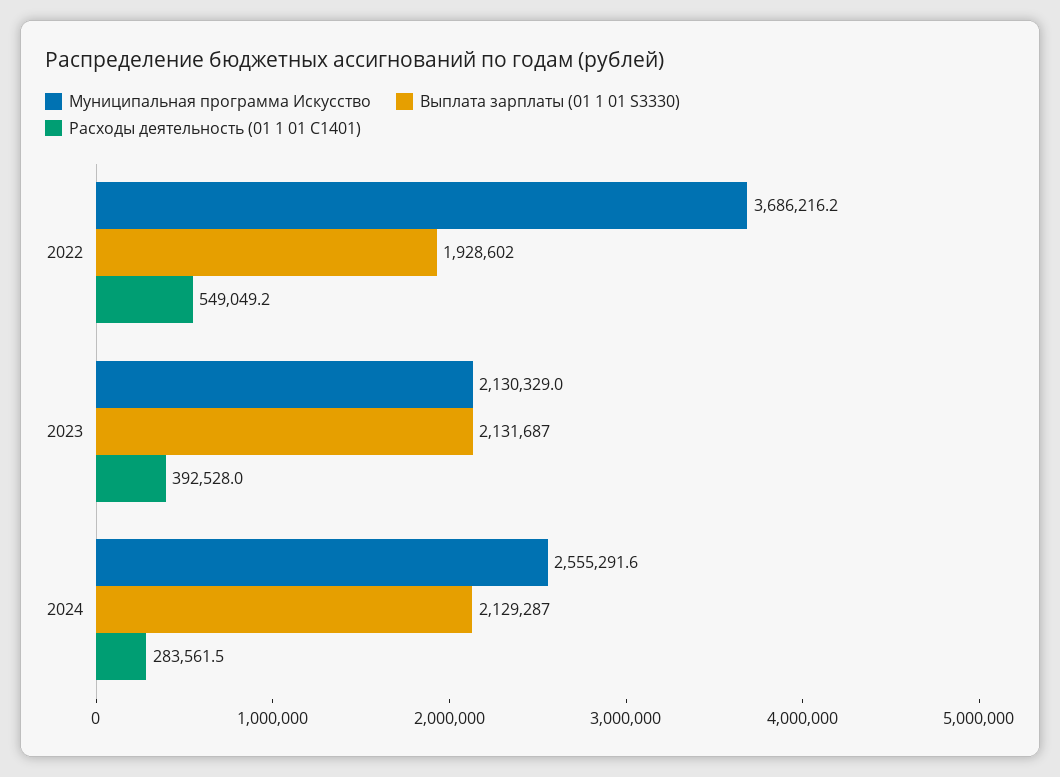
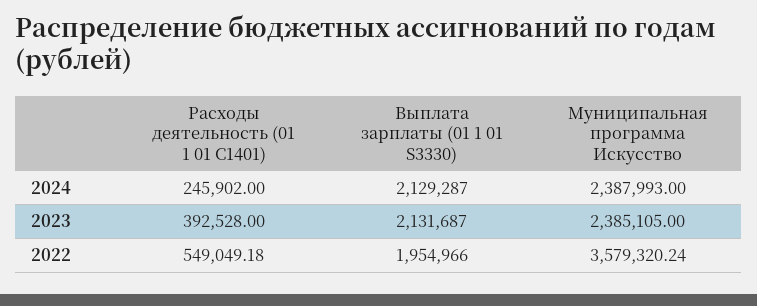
Муниципальная программа Искусство, 2022: 3686216.2 -> 3579320.24
Выплата зарплаты (01 1 01 S3330), 2022: 1928602 -> 1954966
Муниципальная программа Искусство, 2023: 2130329 -> 2385105
Муниципальная программа Искусство, 2024: 2555291.6 -> 2387993
Расходы деятельность (01 1 01 С1401), 2024: 283561.5 -> 245902

